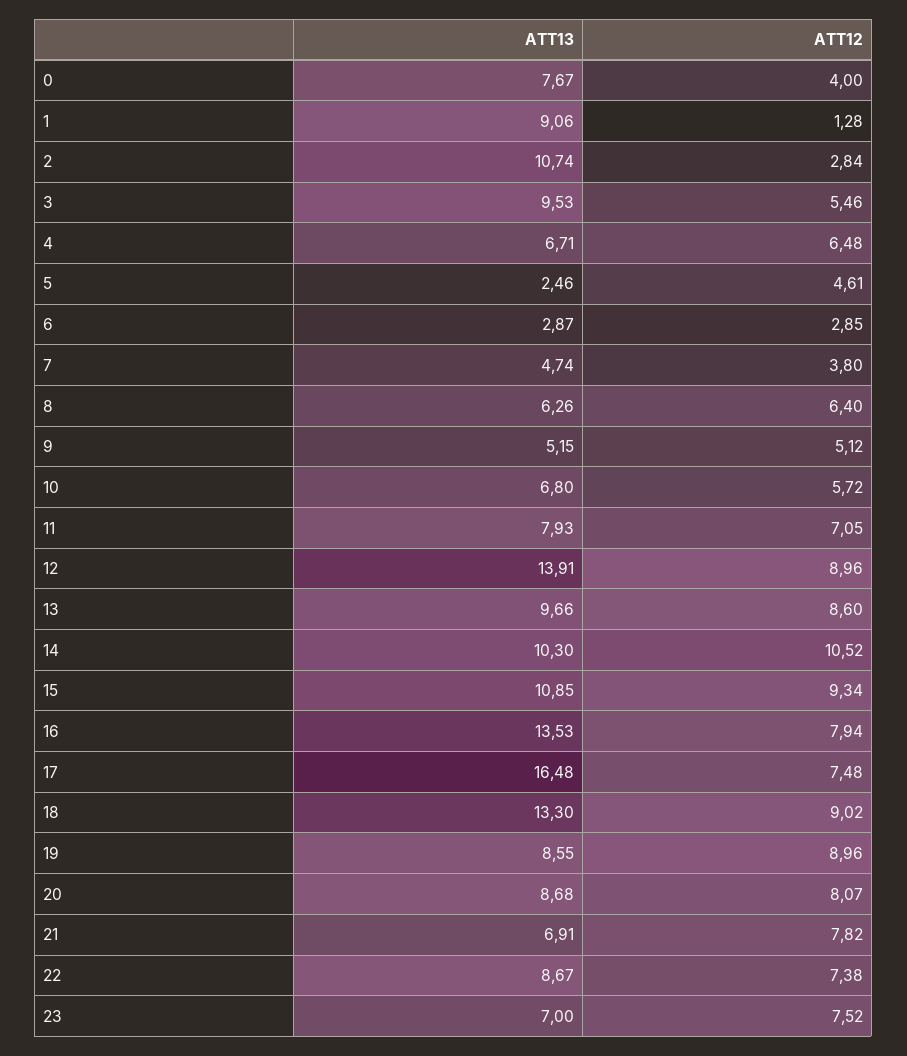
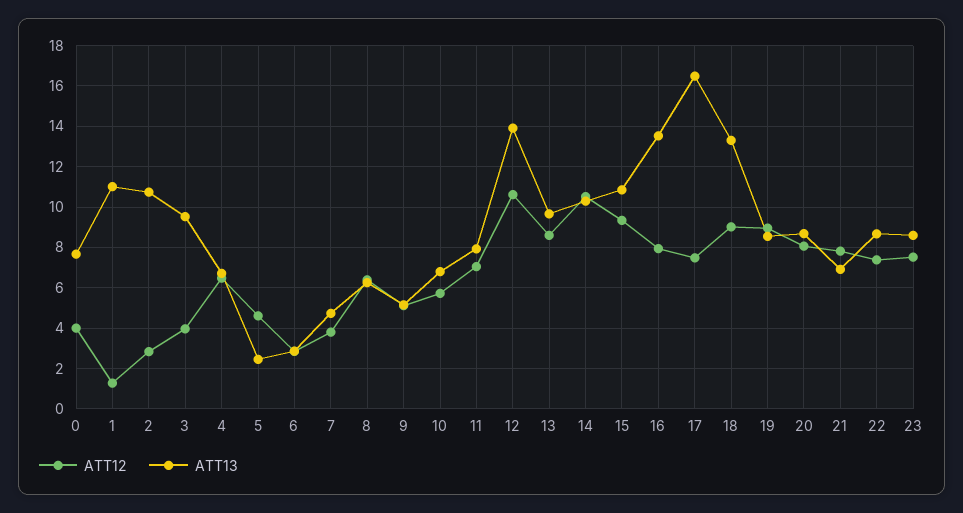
ATT13, 1: 9.06 -> 11
ATT12, 3: 5.46 -> 4
ATT12, 12: 8.96 -> 10.5
ATT13, 23: 7 -> 8.5

